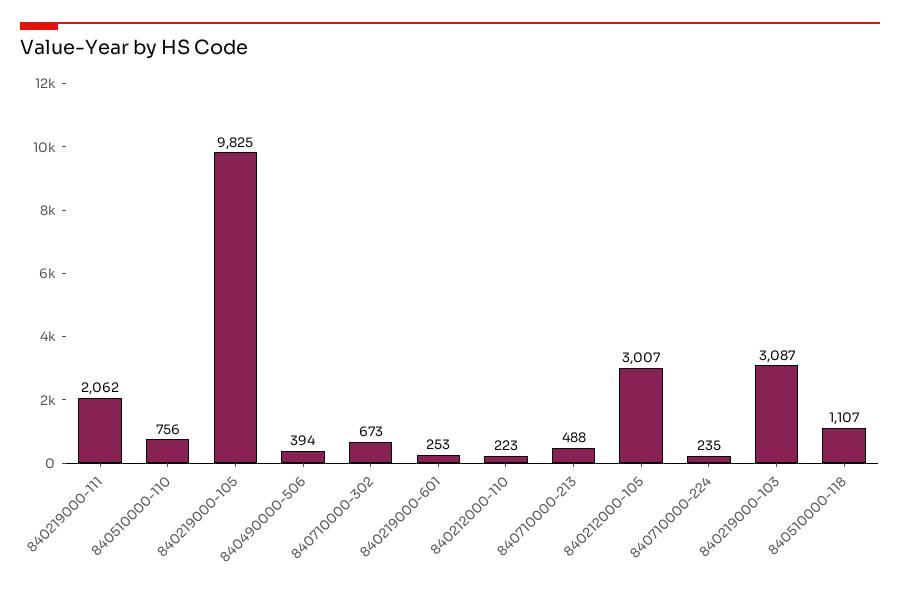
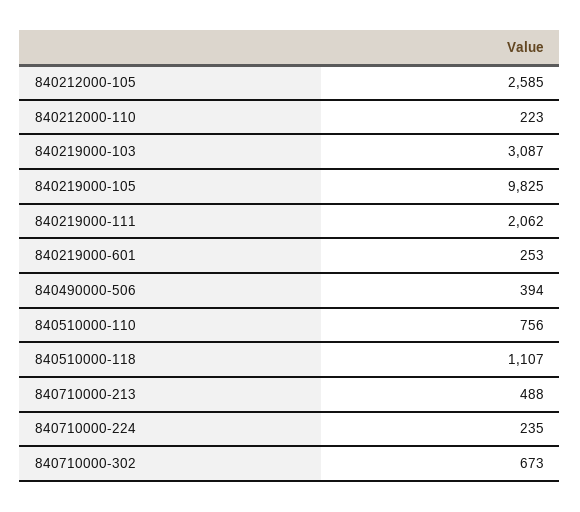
840212000-105: 3007 -> 2585

